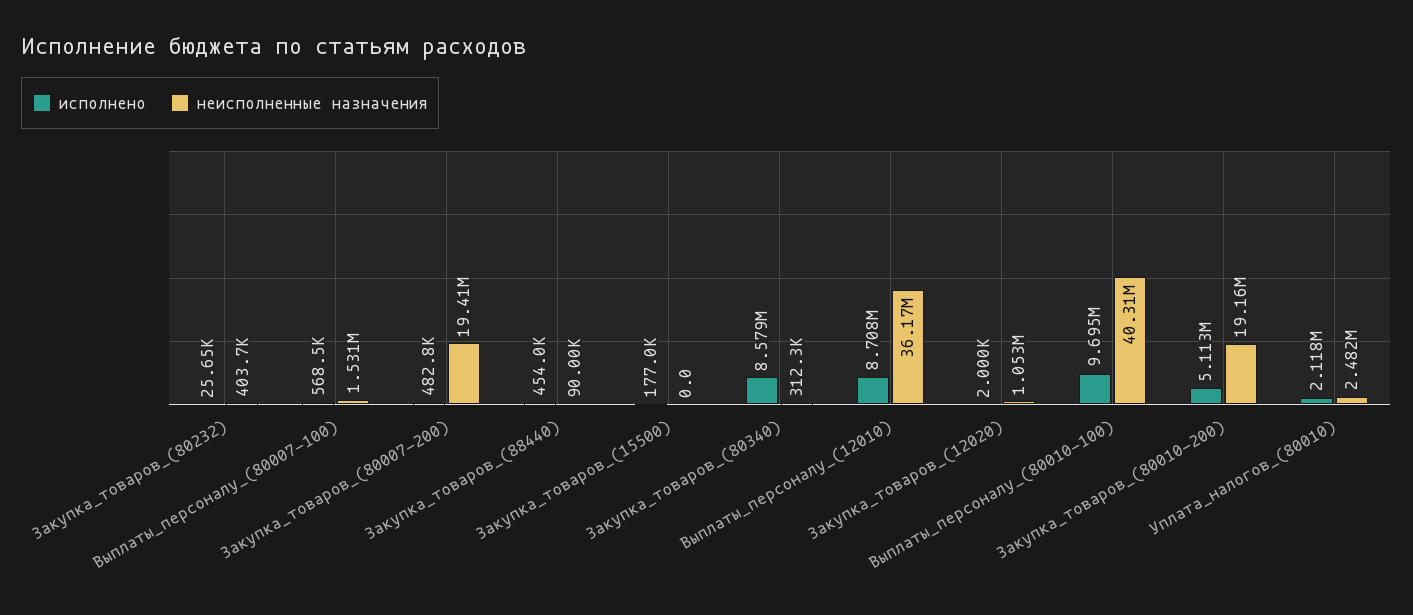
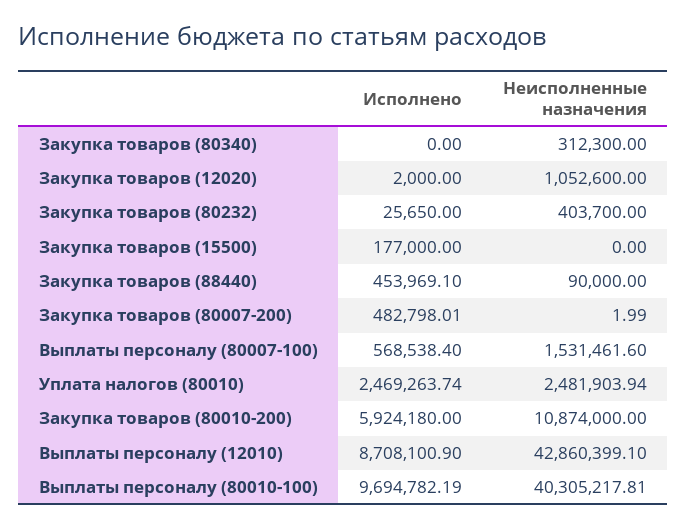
неисполненные назначения, Закупка_товаров_(80007-200): 19410000 -> 1.99
исполнено, Закупка_товаров_(80340): 8579000 -> 0
неисполненные назначения, Выплаты_персоналу_(12010): 36170000 -> 42860399.1
исполнено, Закупка_товаров_(80010-200): 5113000 -> 5924180
неисполненные назначения, Закупка_товаров_(80010-200): 19160000 -> 10874000
исполнено, Уплата_налогов_(80010): 2118000 -> 2469263.74

